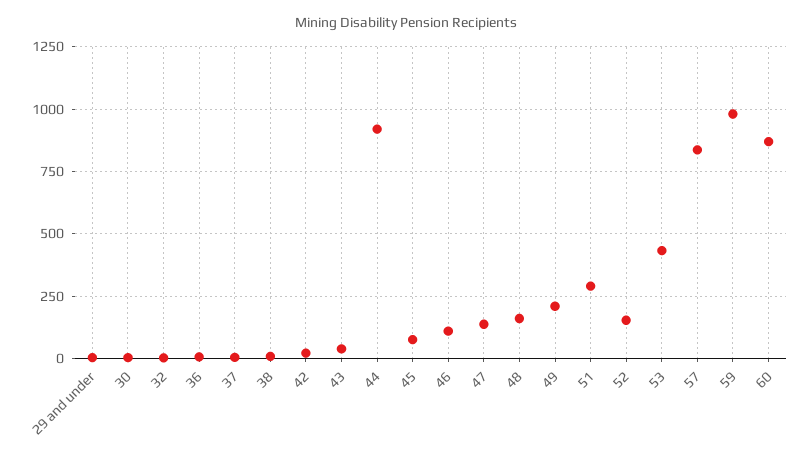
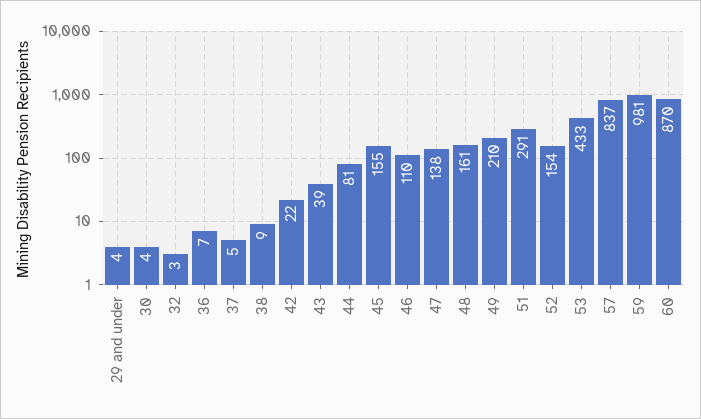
44: 925 -> 81
45: 75 -> 155

